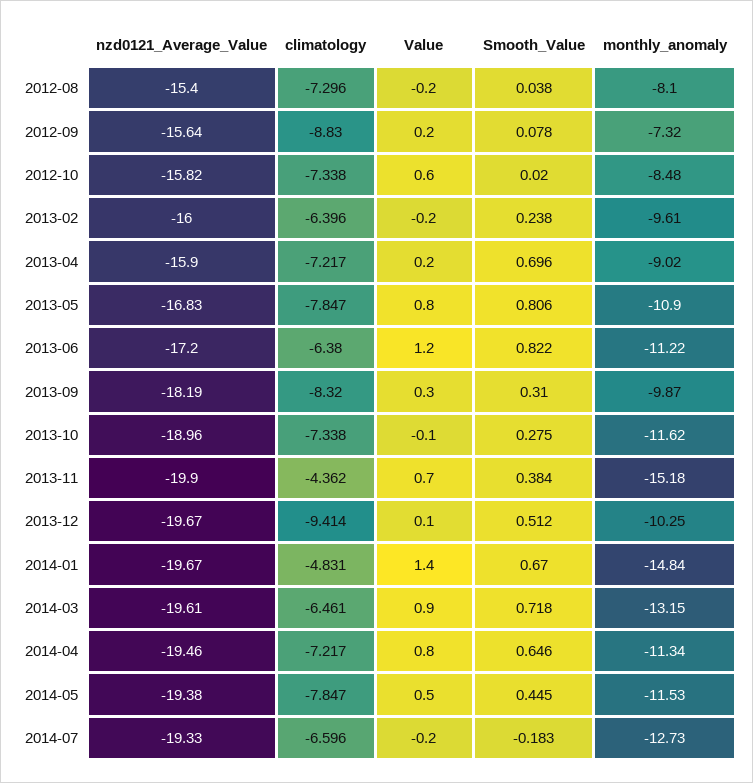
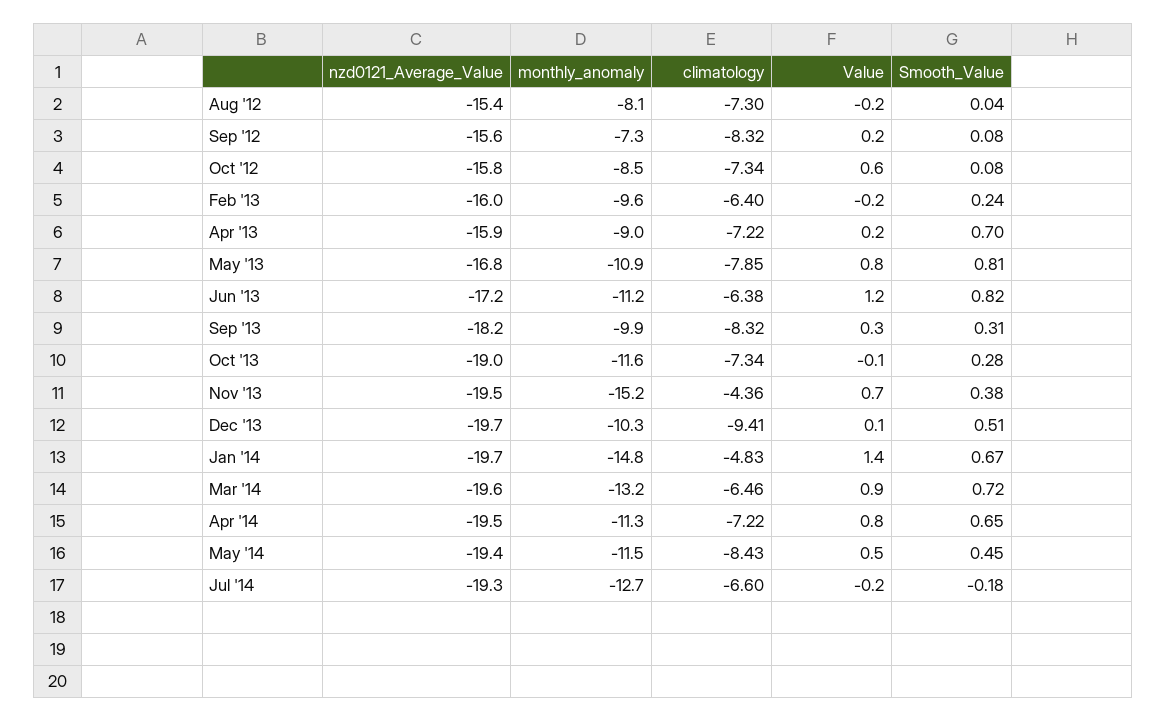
climatology, 2012-09: -8.83 -> -8.32
Smooth_Value, 2012-10: 0.02 -> 0.08
nzd0121_Average_Value, 2013-11: -19.9 -> -19.5
climatology, 2014-05: -7.847 -> -8.43

